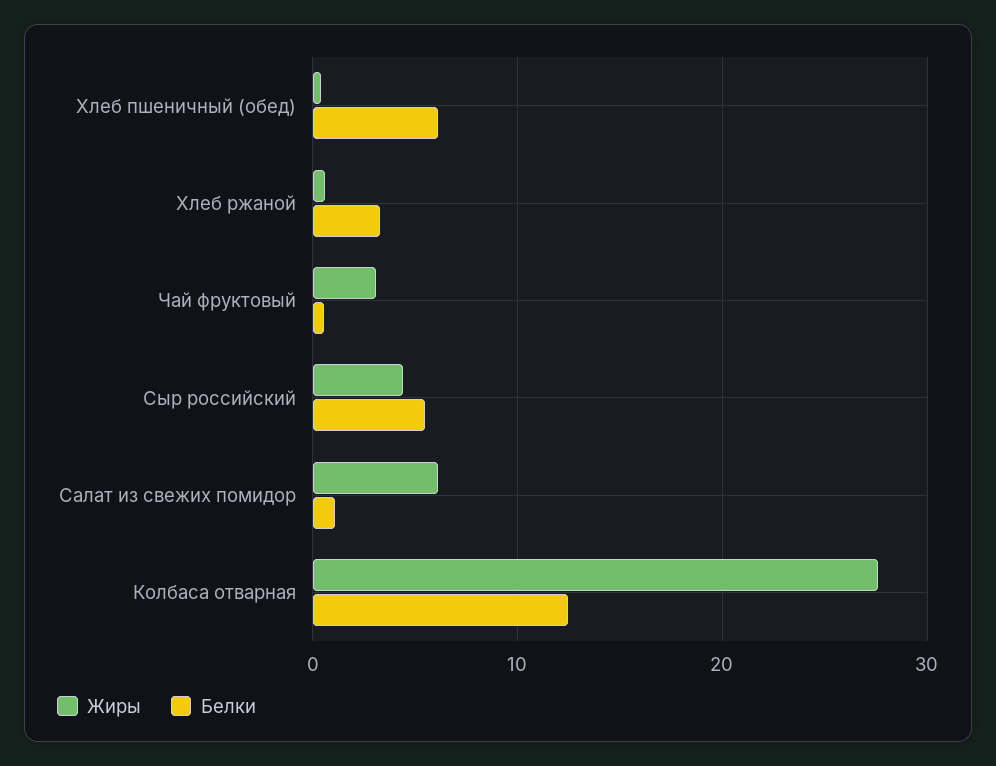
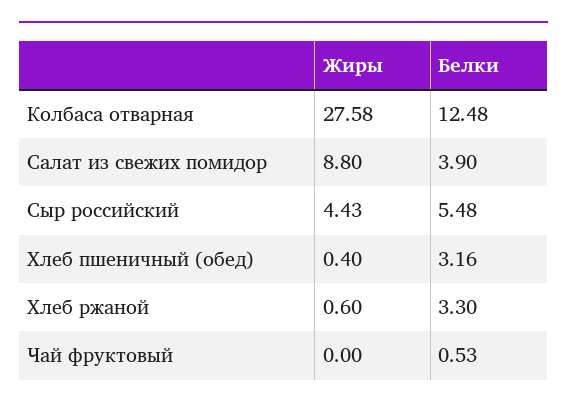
Белки, Хлеб пшеничный (обед): 6 -> 3.16
Жиры, Чай фруктовый: 3 -> 0
Жиры, Салат из свежих помидор: 6 -> 8.8
Белки, Салат из свежих помидор: 1 -> 3.9

